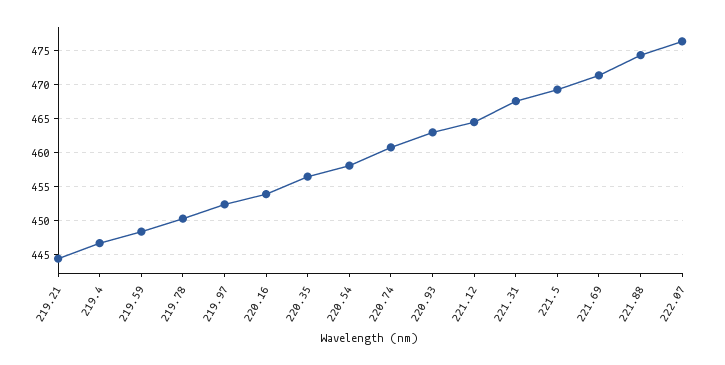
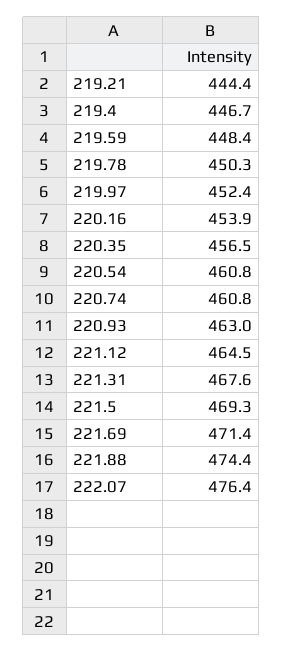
220.54: 458 -> 460.8

